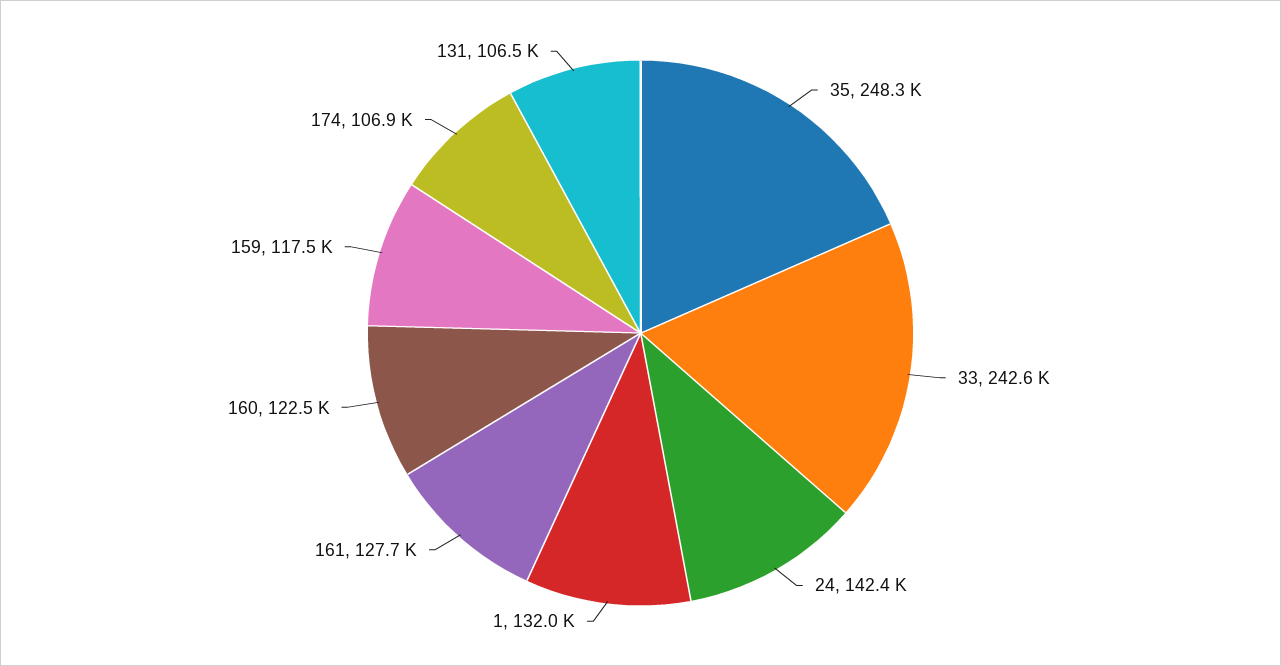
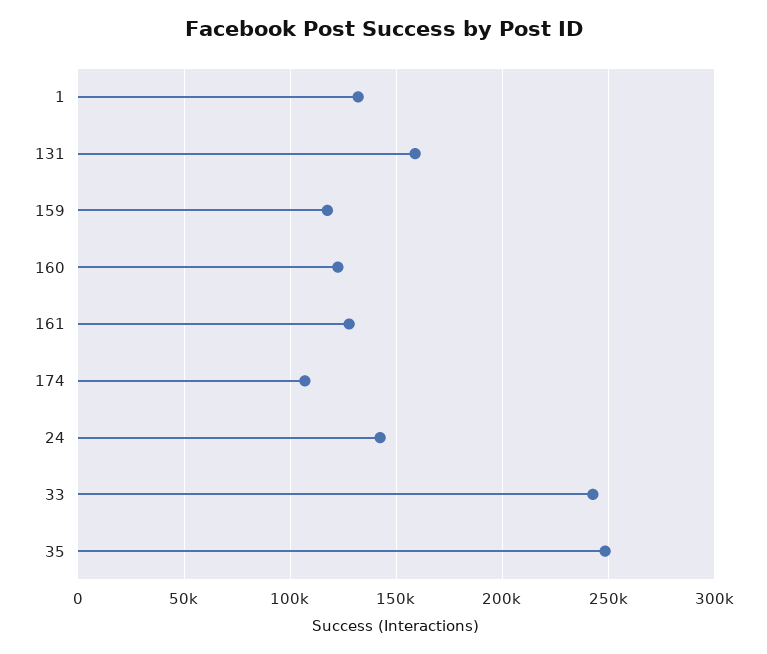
131: 106500 -> 160000

